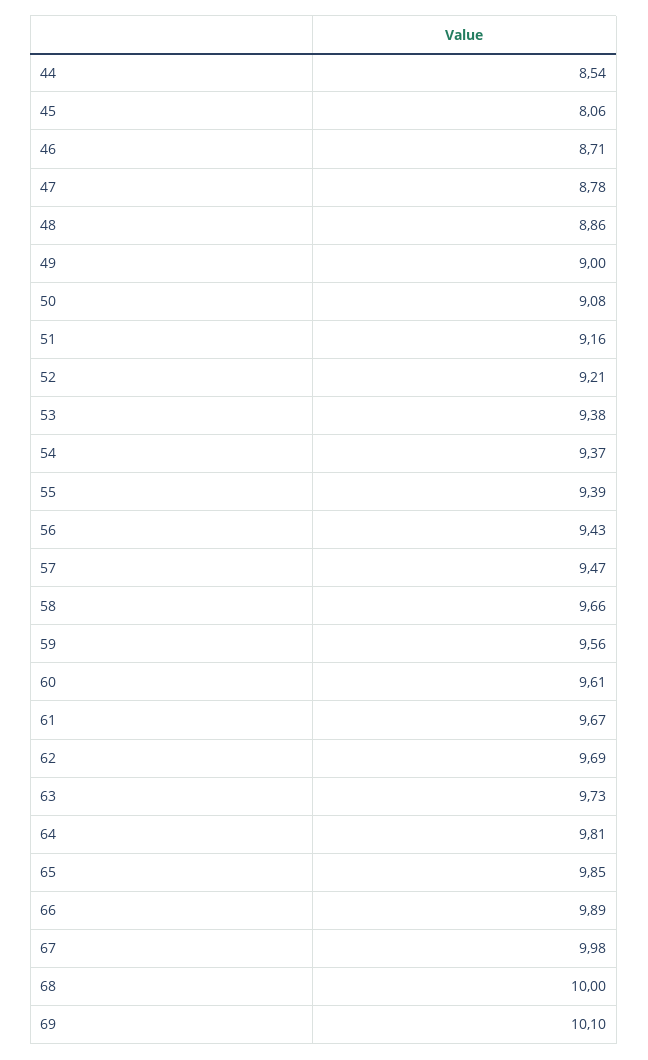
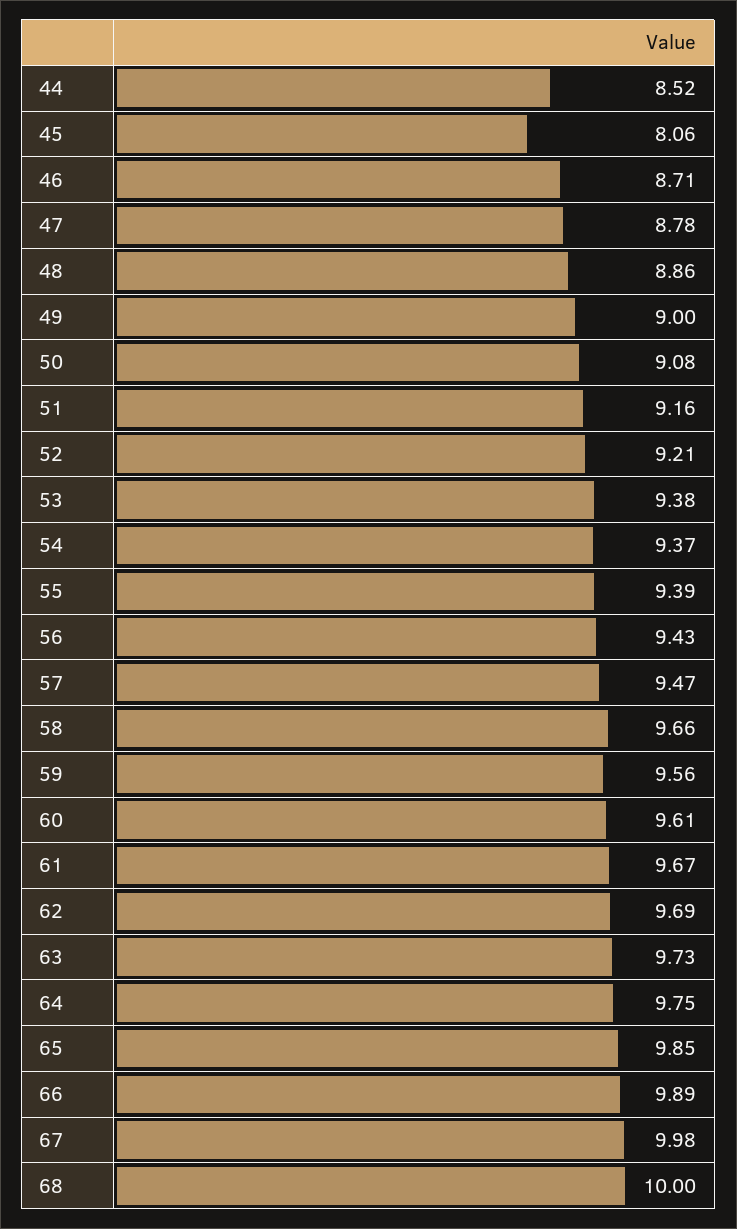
44: 8.54 -> 8.52
64: 9.81 -> 9.75
69: 10.1 -> none

